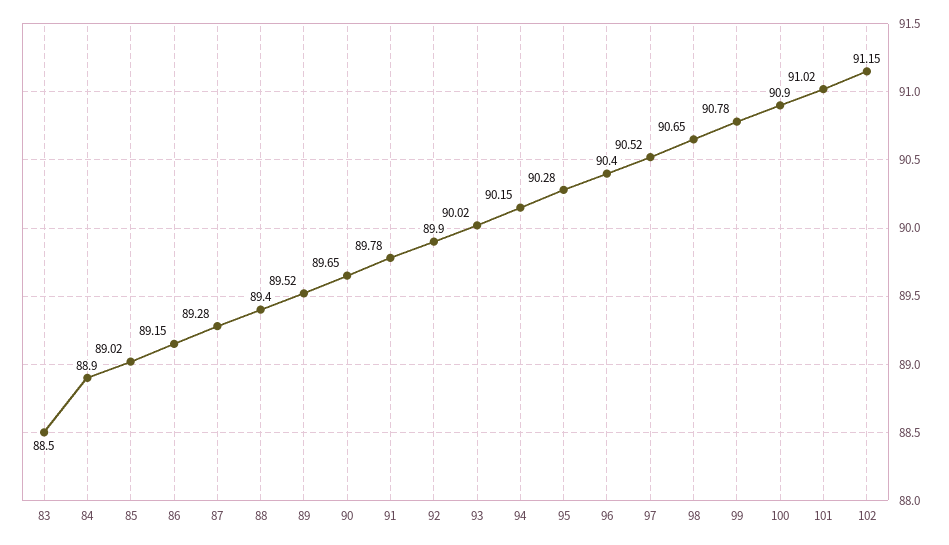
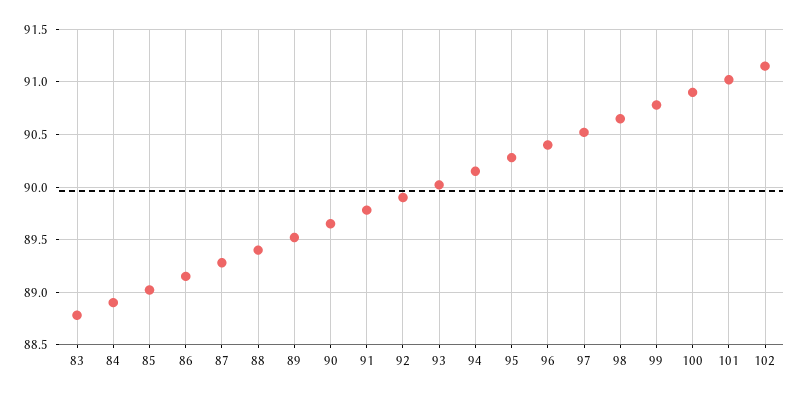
83: 88.5 -> 88.8

